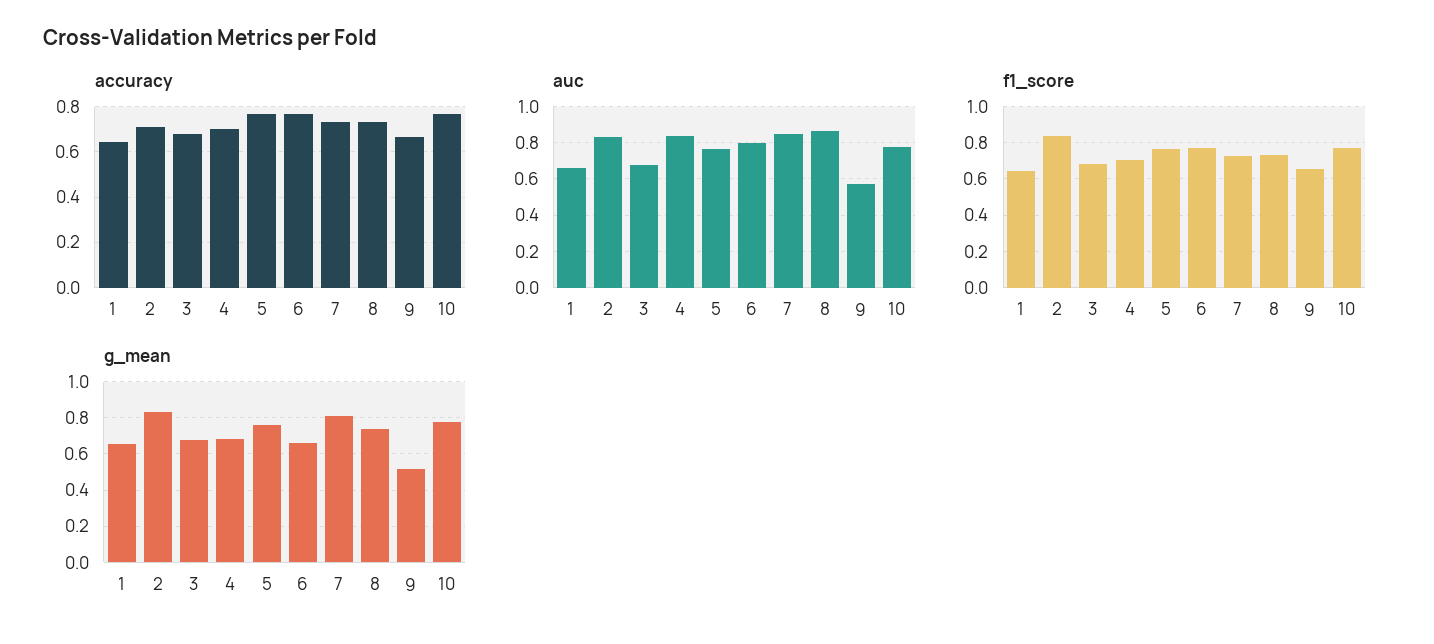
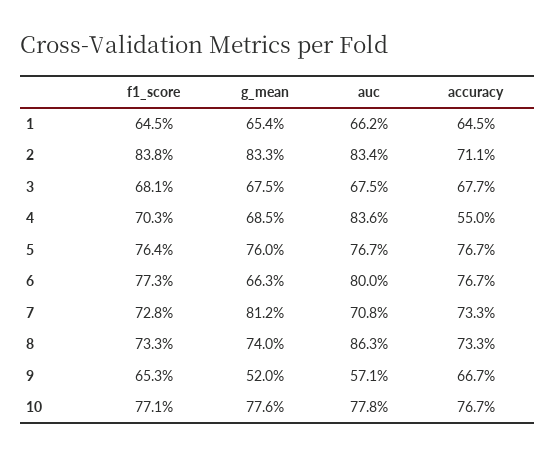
accuracy, 4: 0.7 -> 0.55
auc, 7: 0.85 -> 0.708

